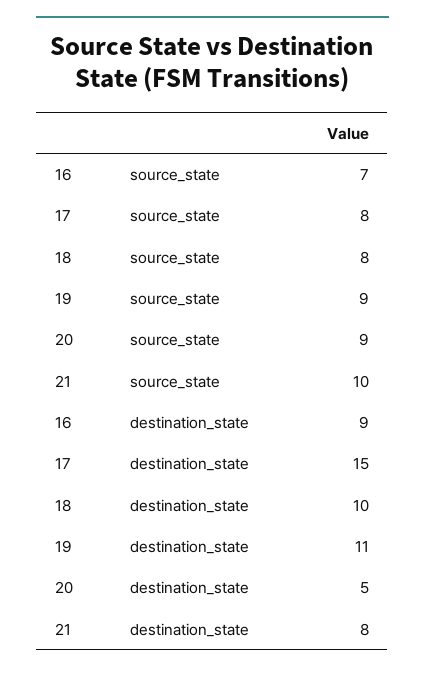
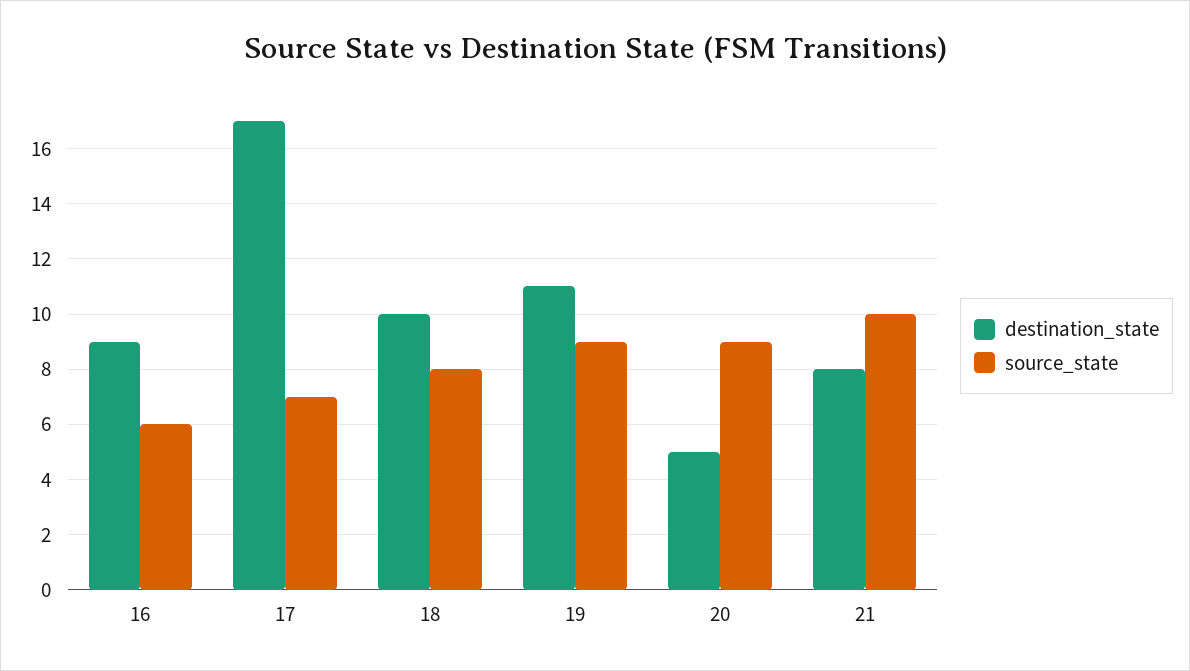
source_state, 16: 7 -> 6
source_state, 17: 8 -> 7
destination_state, 17: 15 -> 17

